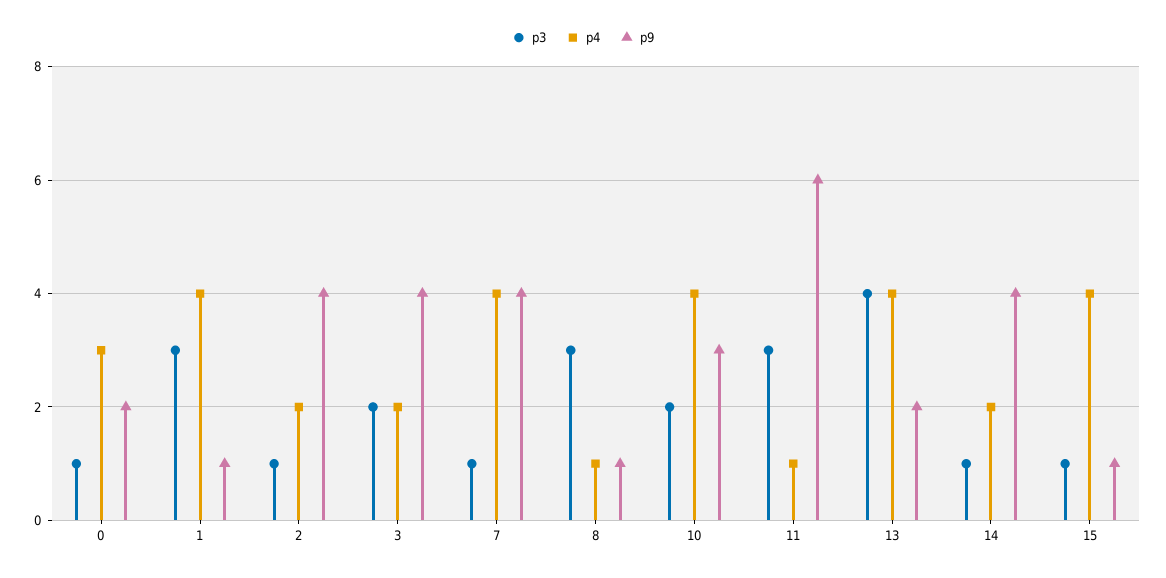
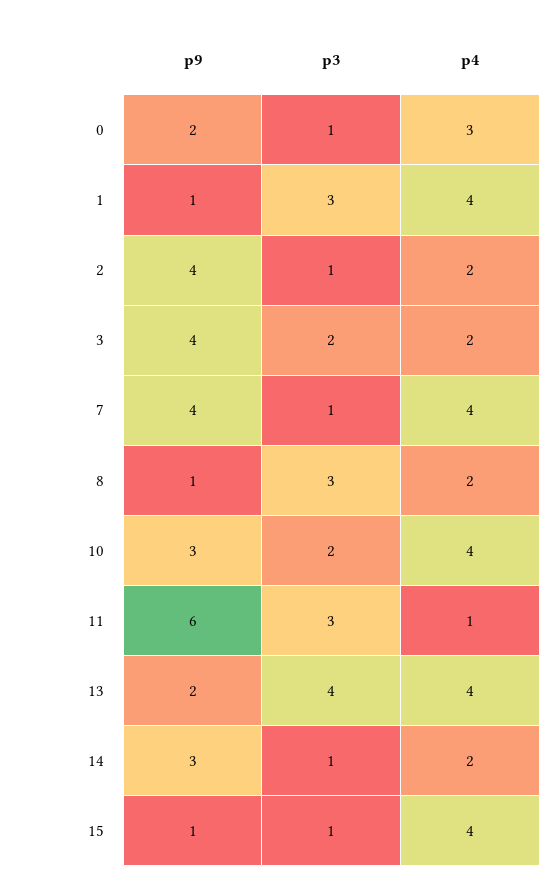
p4, 8: 1 -> 2
p9, 14: 4 -> 3

